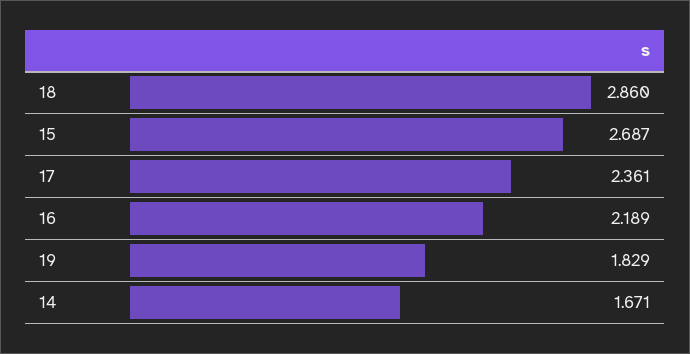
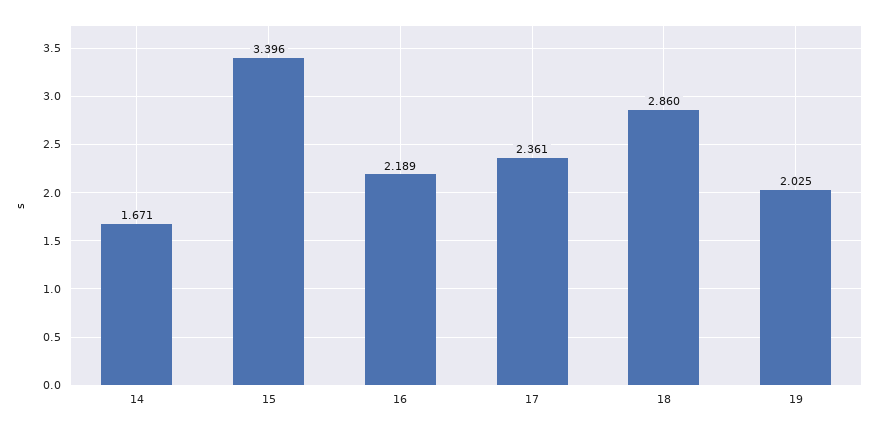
15: 2.687 -> 3.396
19: 1.829 -> 2.025

